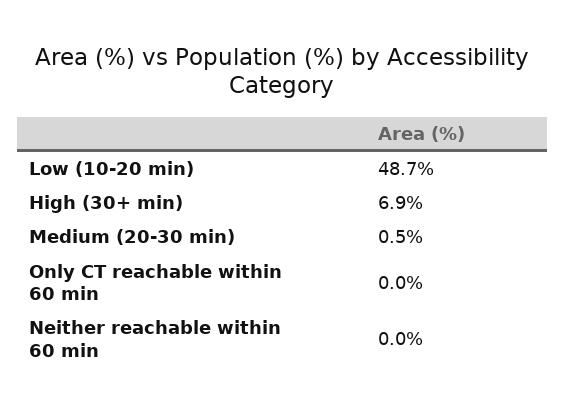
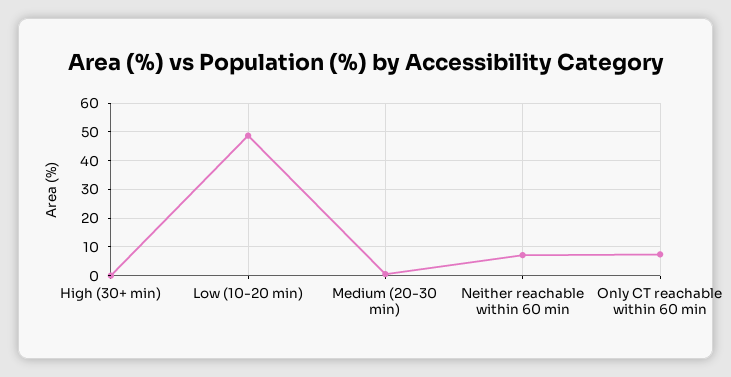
High (30+ min): 6.9 -> 0
Only CT reachable within 60 min: 0 -> 7.5
Neither reachable within 60 min: 0 -> 7.5

